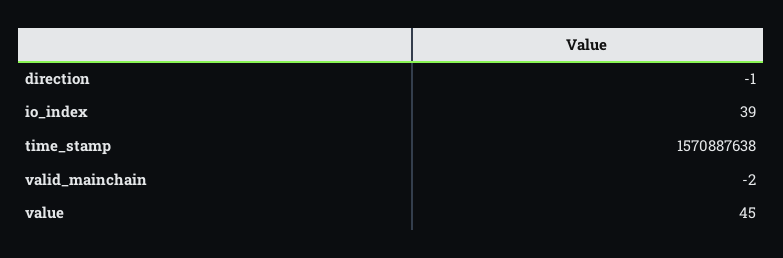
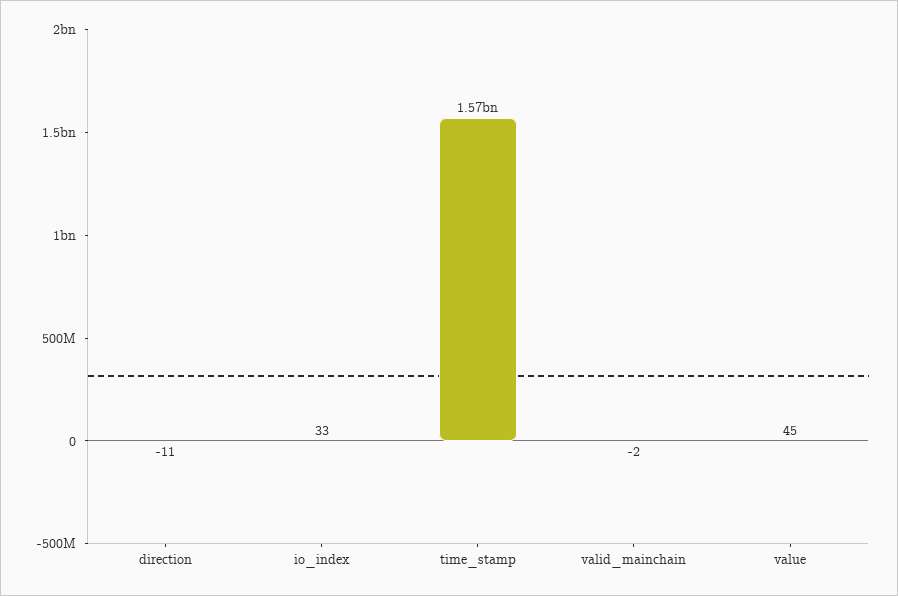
direction: -1 -> -11
io_index: 39 -> 33

